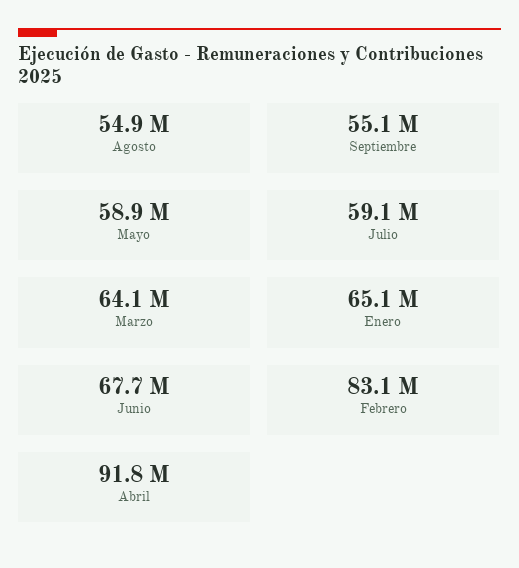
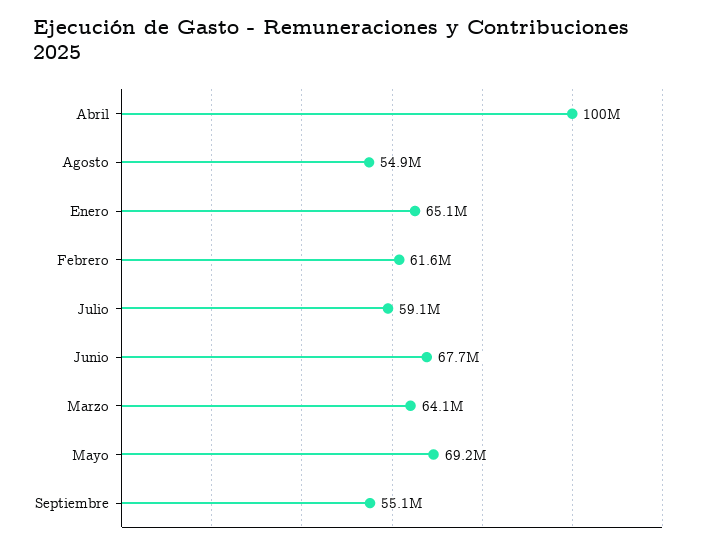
Mayo: 58900000 -> 69200000
Febrero: 83100000 -> 61600000
Abril: 91800000 -> 100000000

